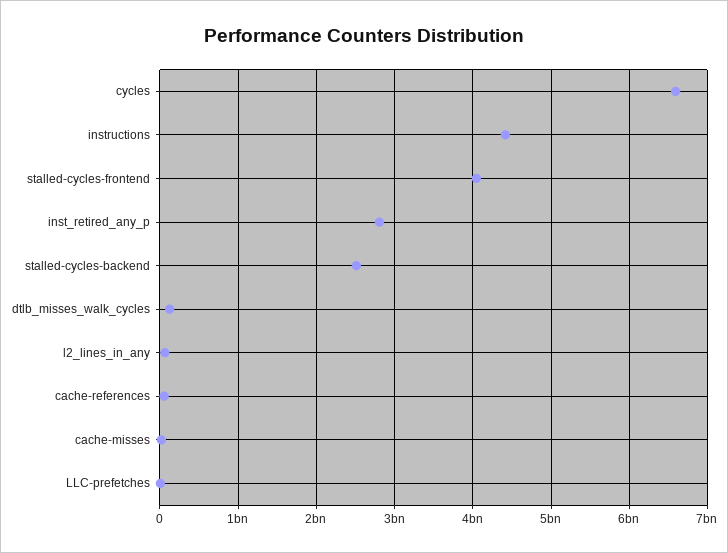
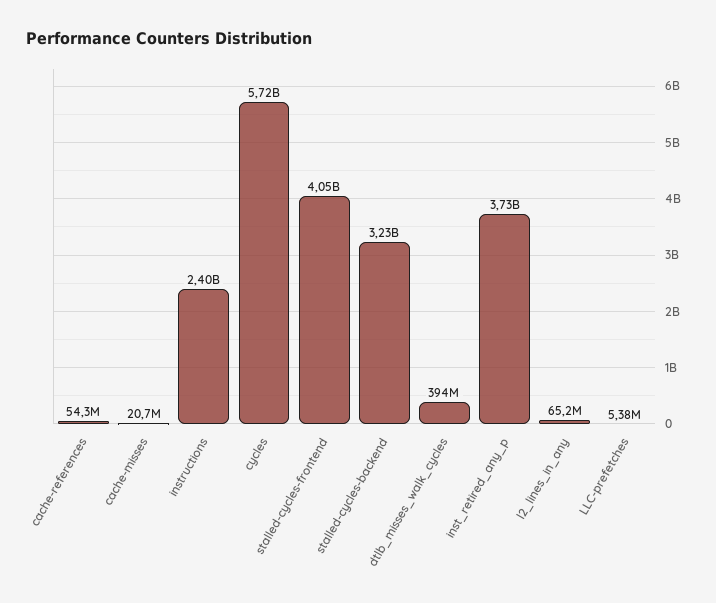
cycles: 6600000000 -> 5720000000
instructions: 4400000000 -> 2400000000
inst_retired_any_p: 2800000000 -> 3730000000
stalled-cycles-backend: 2500000000 -> 3230000000
dtlb_misses_walk_cycles: 100000000 -> 394000000

